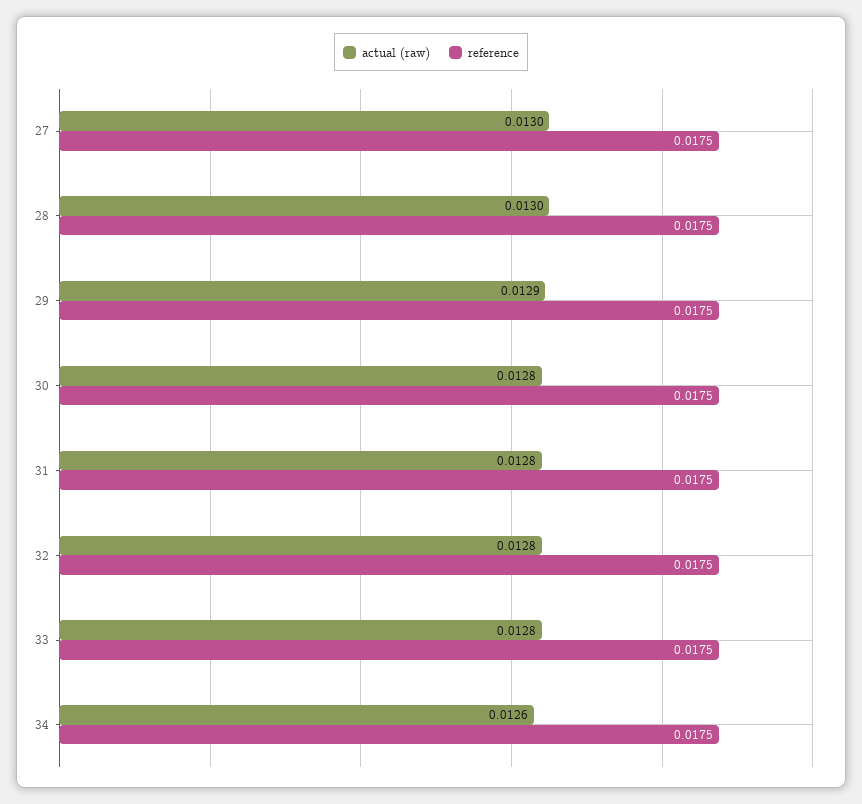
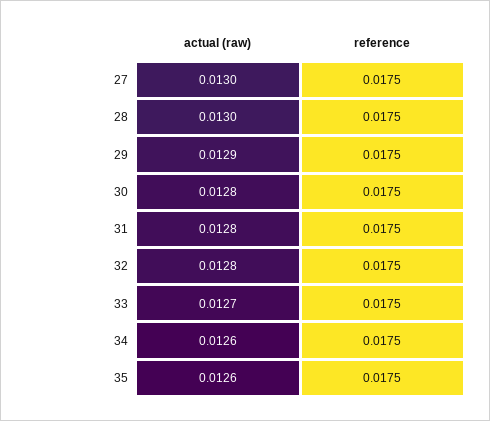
actual (raw), 33: 0.0128 -> 0.0127
actual (raw), 35: none -> 0.0126
reference, 35: none -> 0.0175

